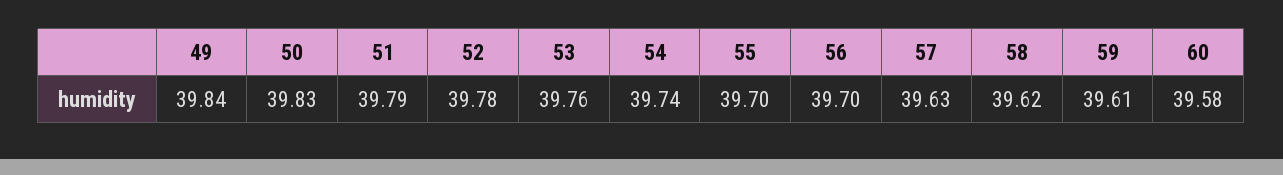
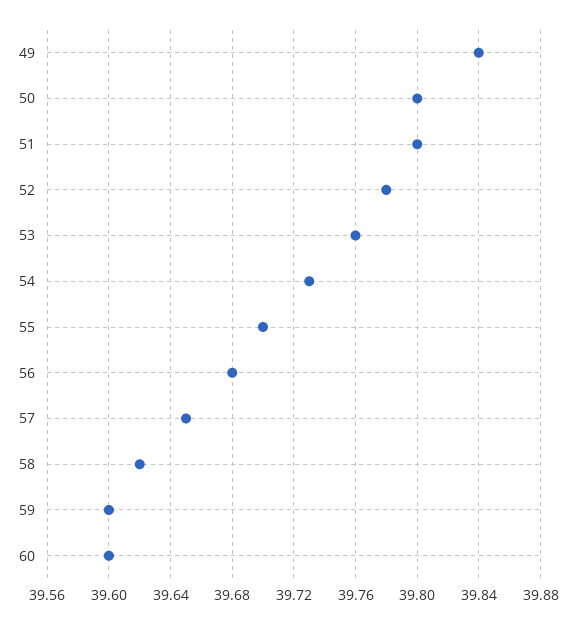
50: 39.83 -> 39.8
51: 39.79 -> 39.8
54: 39.74 -> 39.73
56: 39.7 -> 39.68
57: 39.63 -> 39.65
59: 39.61 -> 39.6
60: 39.58 -> 39.6

